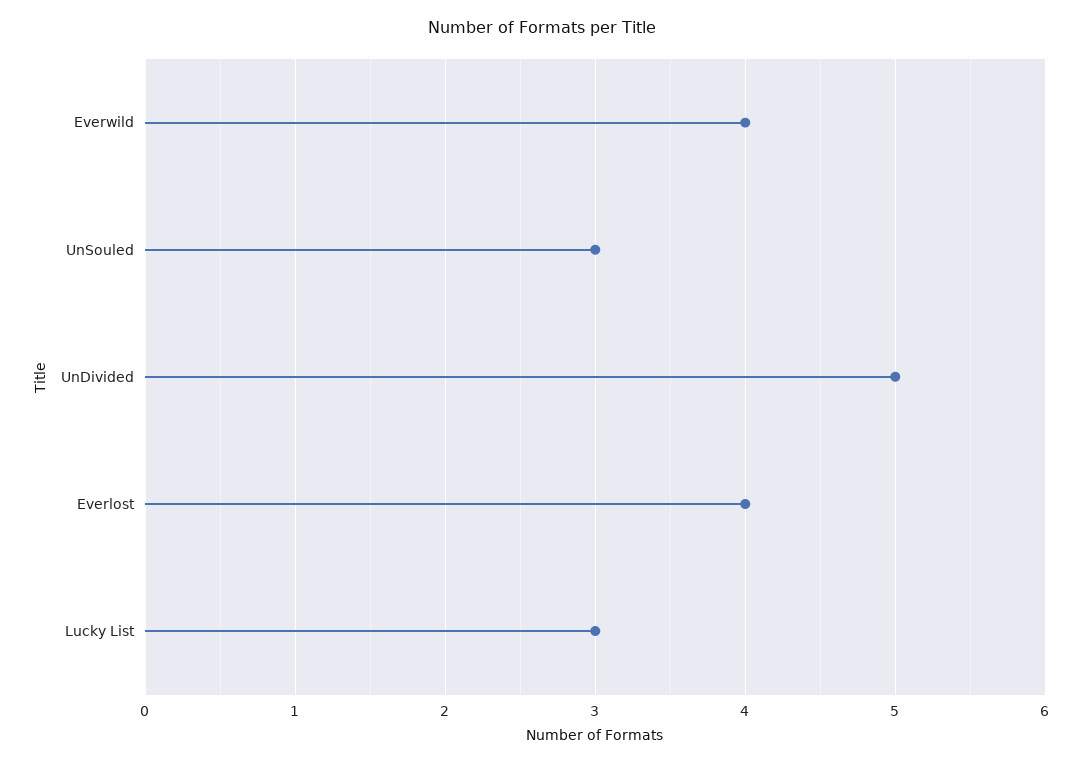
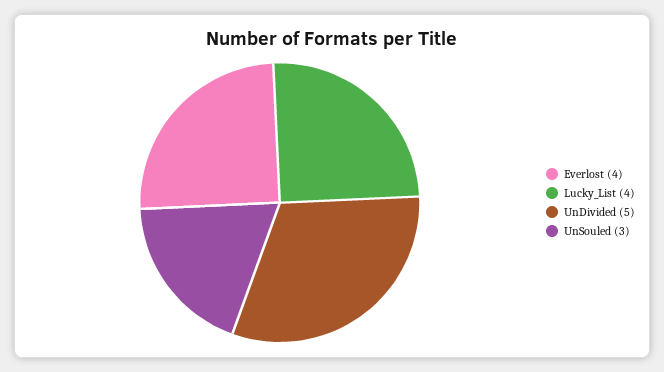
Everwild: 4 -> none
Lucky List: 3 -> 4

